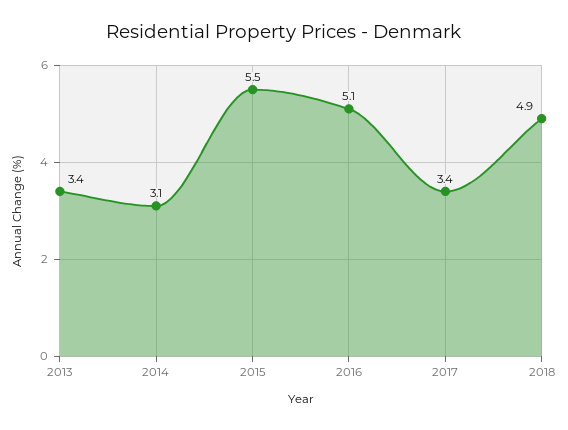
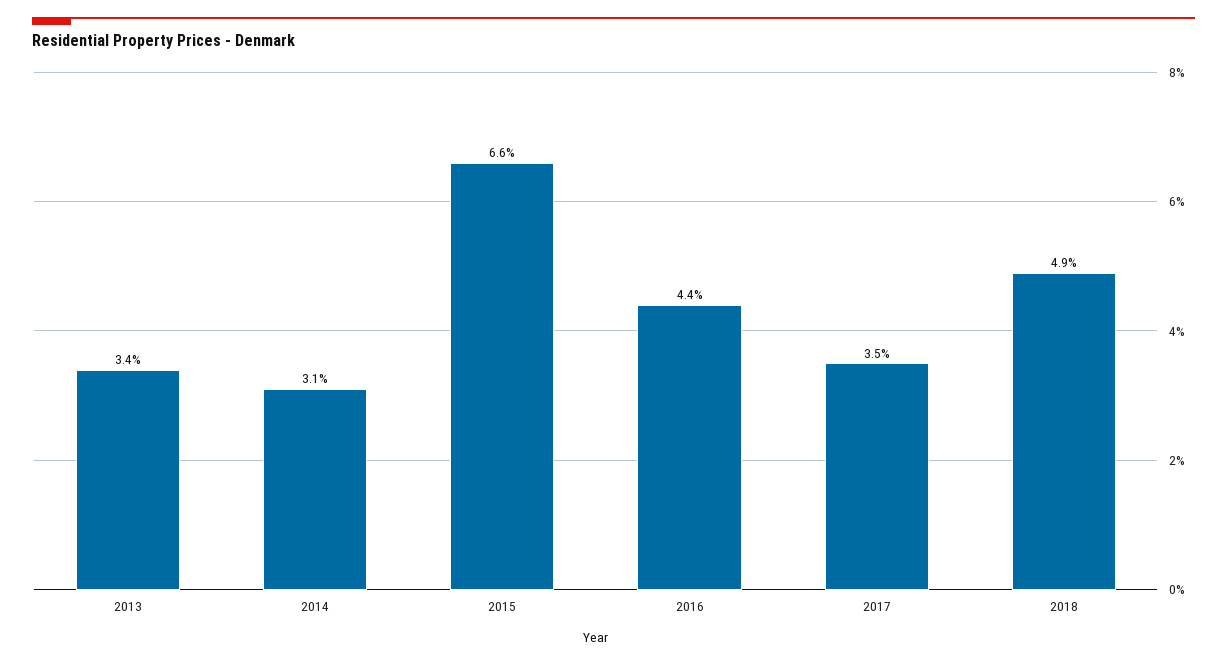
2015: 5.5 -> 6.6
2016: 5.1 -> 4.4
2017: 3.4 -> 3.5

